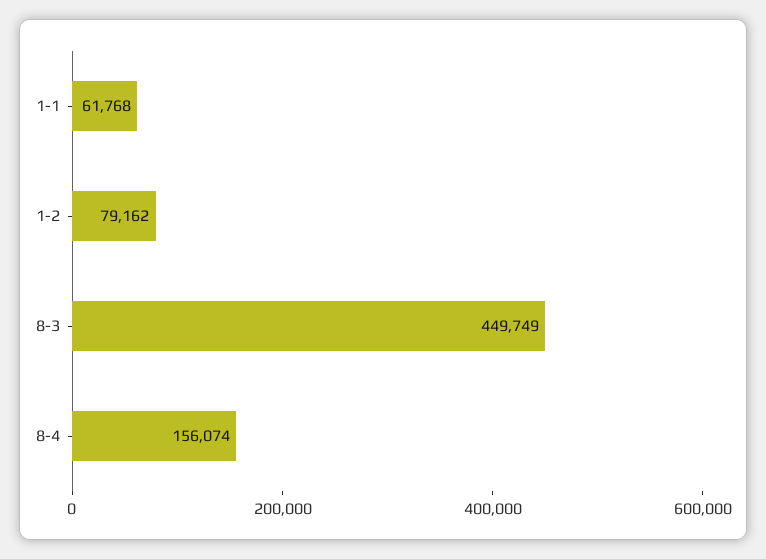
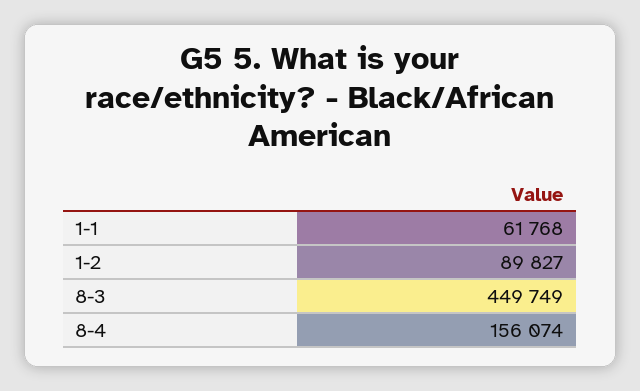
1-2: 79162 -> 89827

